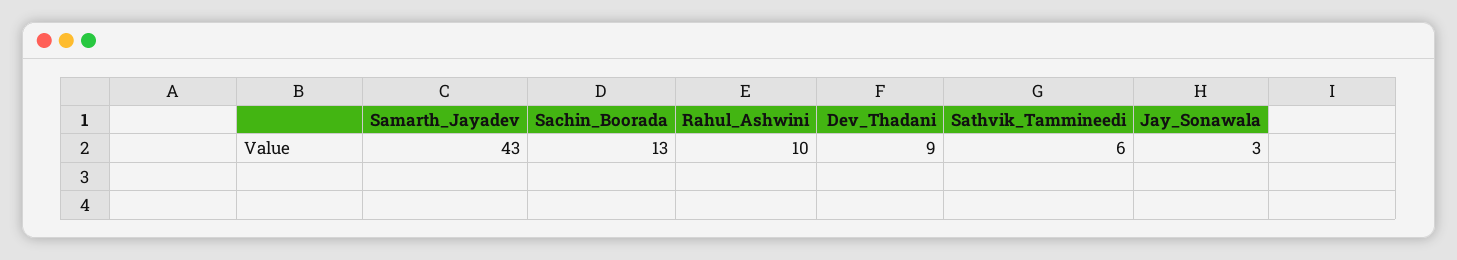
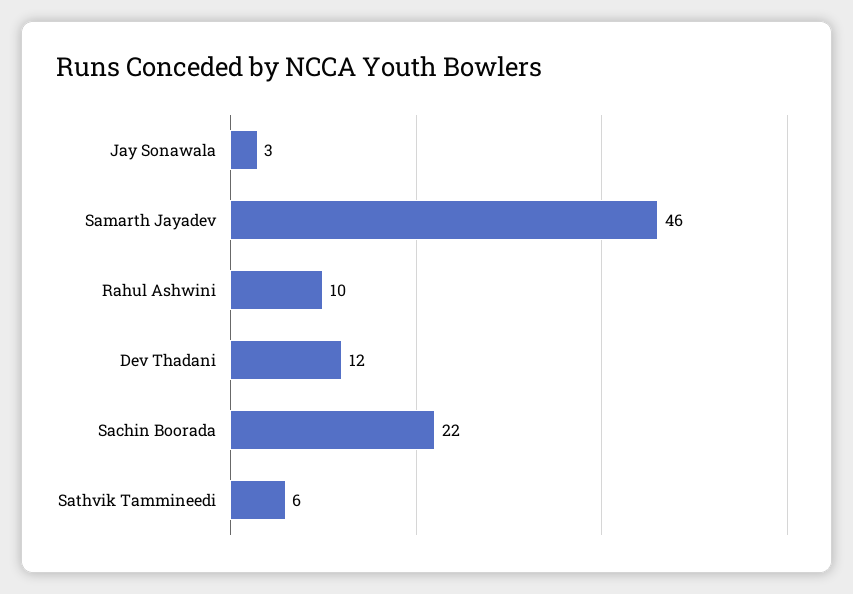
Samarth_Jayadev: 43 -> 46
Sachin_Boorada: 13 -> 22
Dev_Thadani: 9 -> 12

